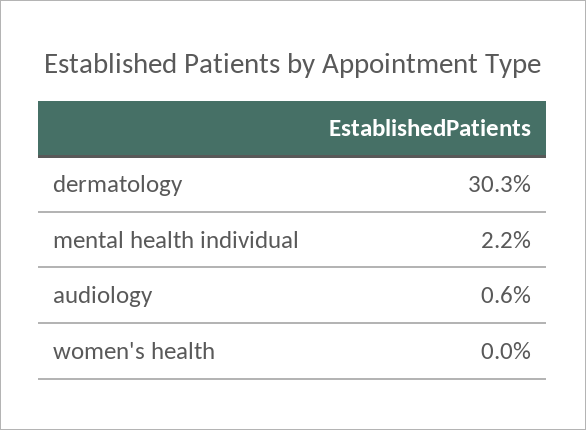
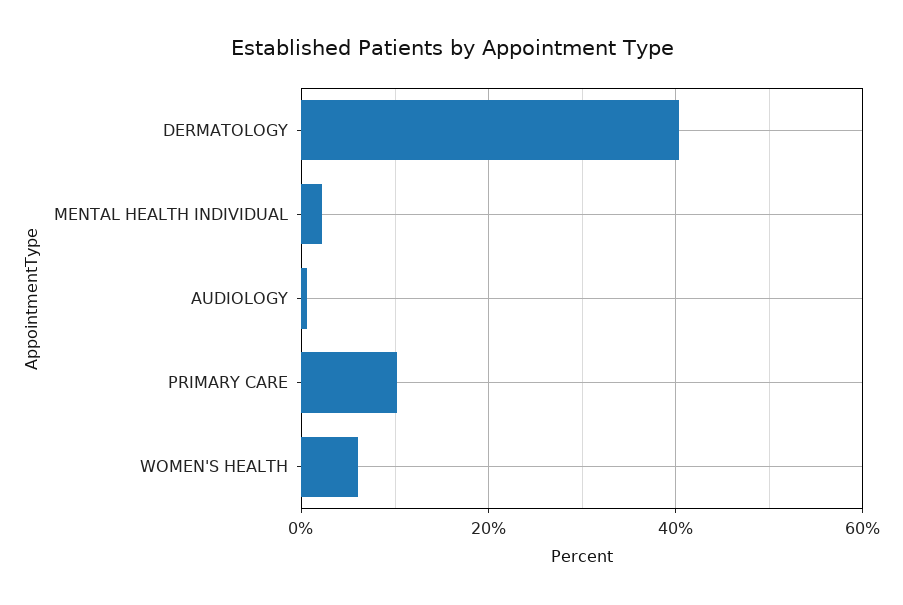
dermatology: 30.3 -> 40
women's health: 0 -> 6
PRIMARY CARE: none -> 10

